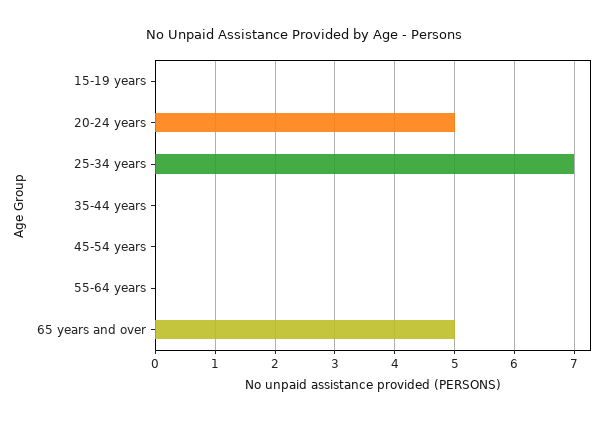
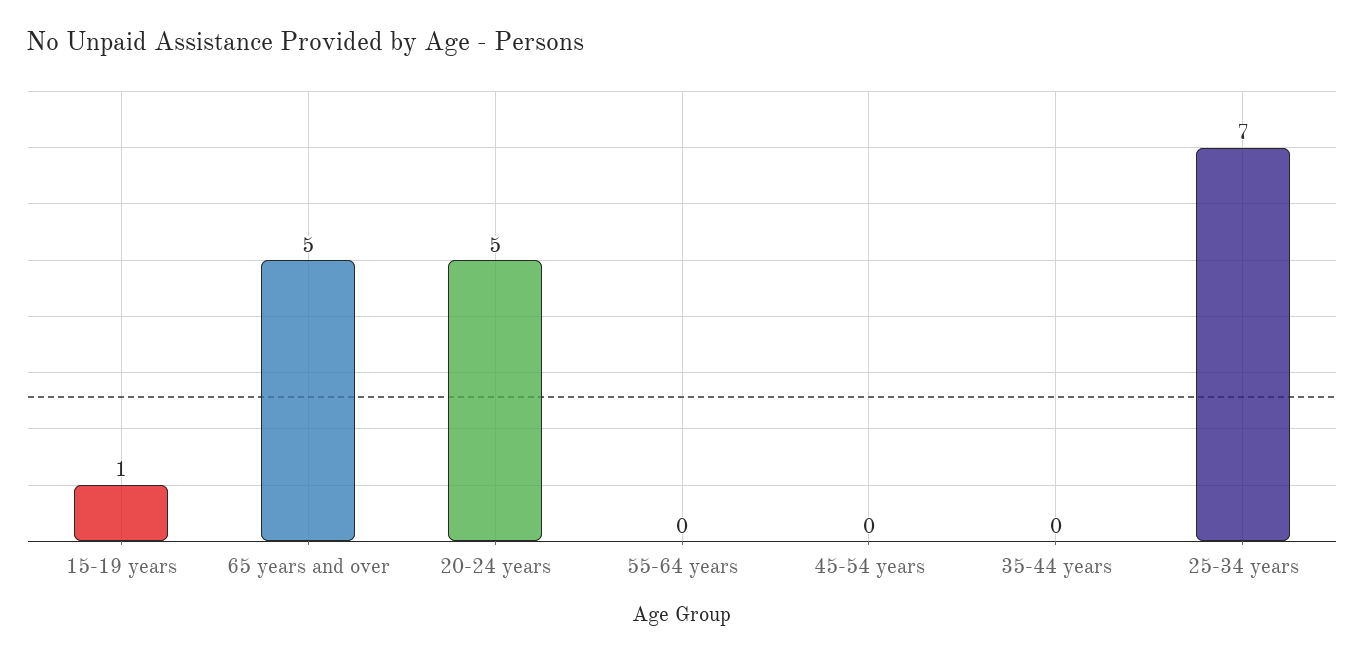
15-19 years: 0 -> 1

